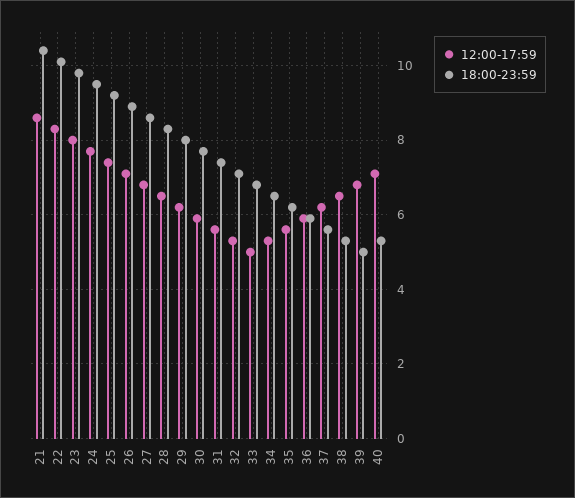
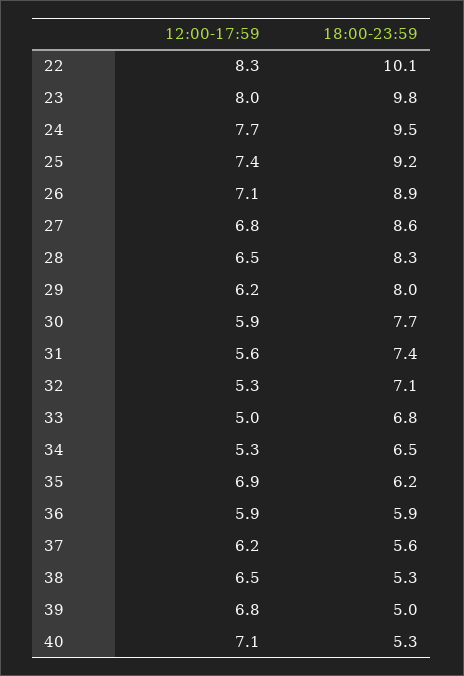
12:00-17:59, 21: 8.5 -> none
18:00-23:59, 21: 10.5 -> none
12:00-17:59, 35: 5.5 -> 6.9

